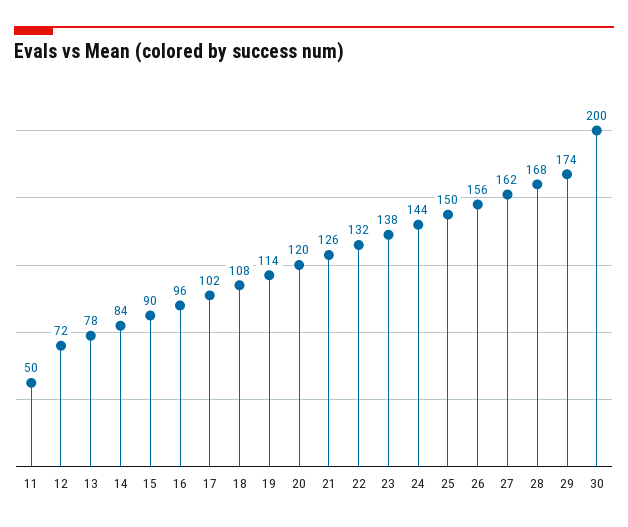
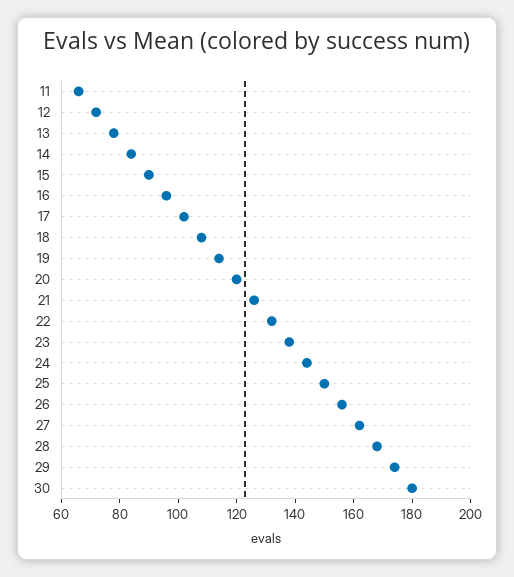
11: 50 -> 65
30: 200 -> 180

